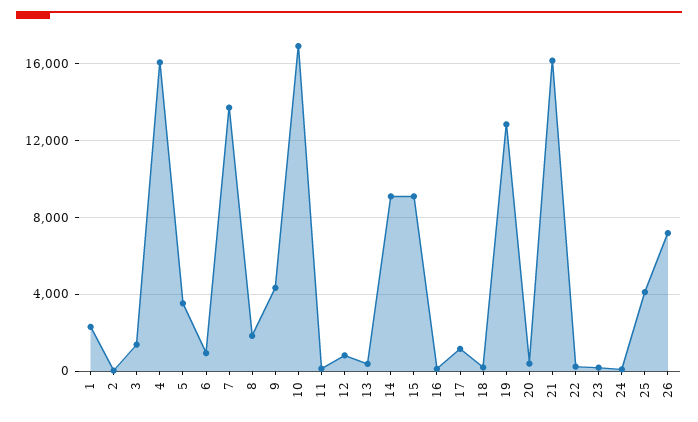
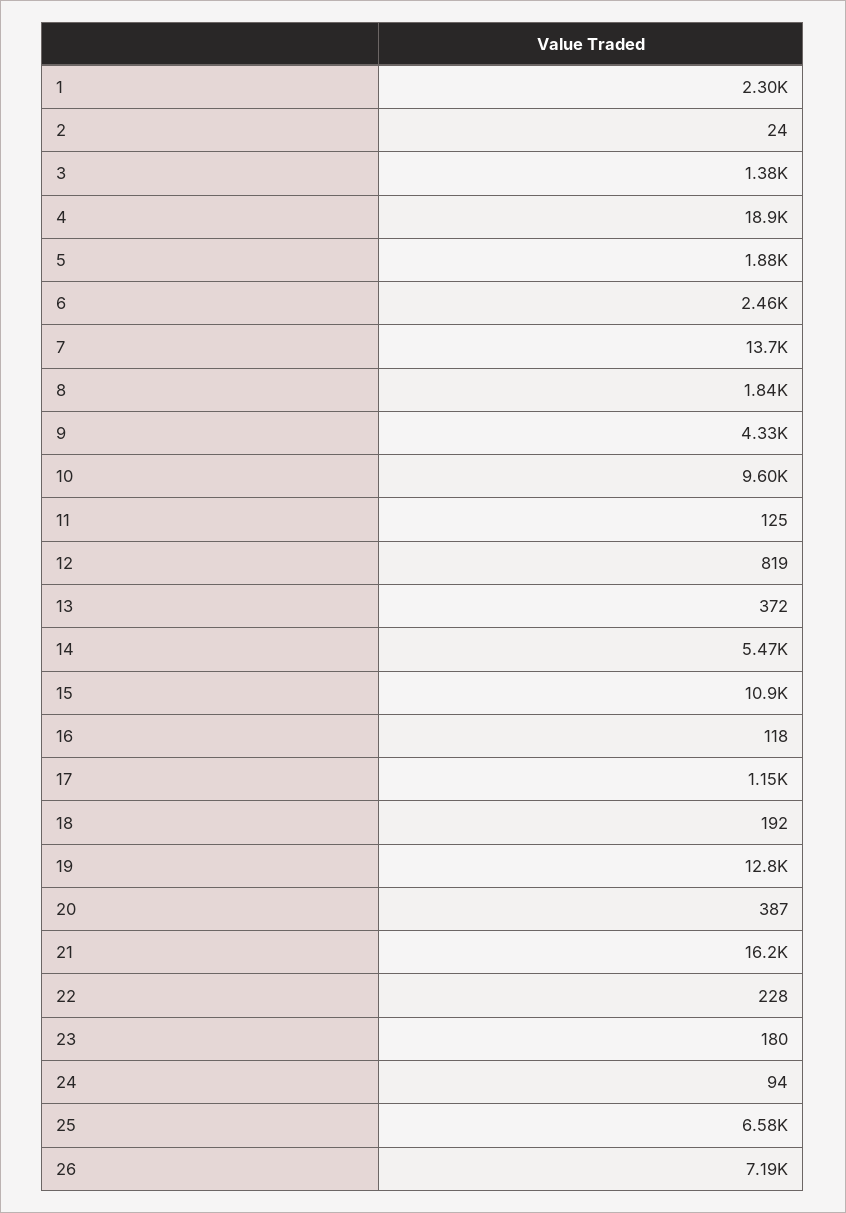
4: 16000 -> 18900
5: 3500 -> 1880
6: 1000 -> 2460
10: 17000 -> 9600
14: 9000 -> 5470
15: 9000 -> 10900
25: 4000 -> 6580

